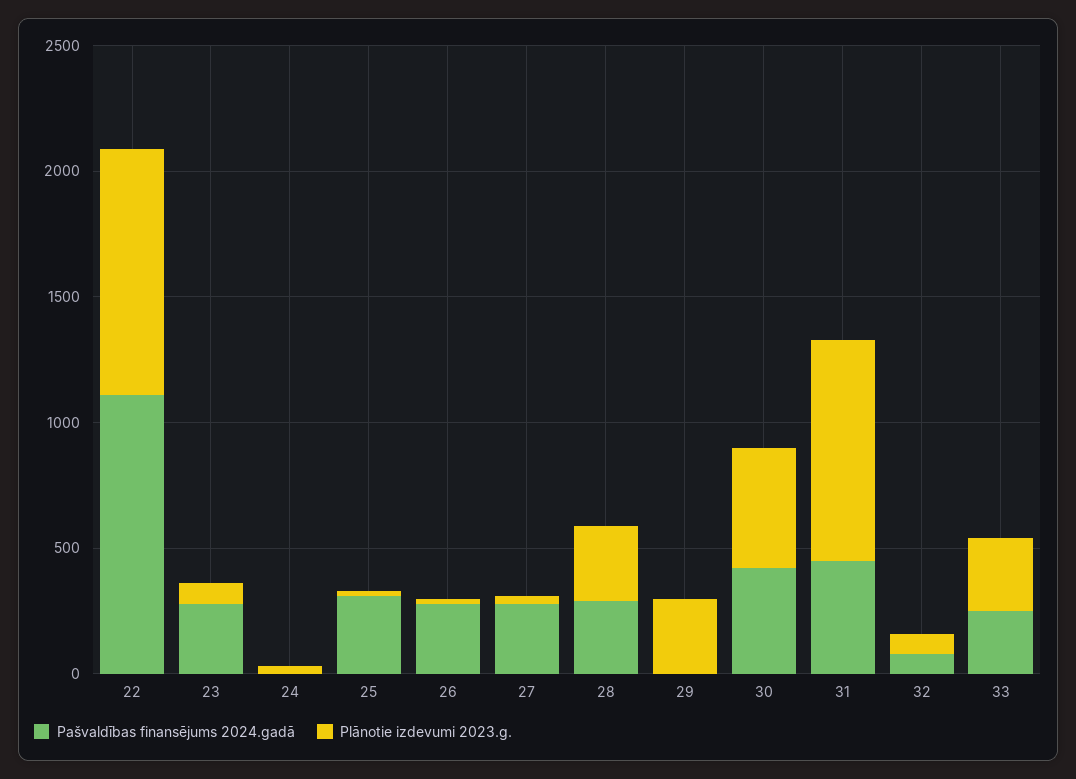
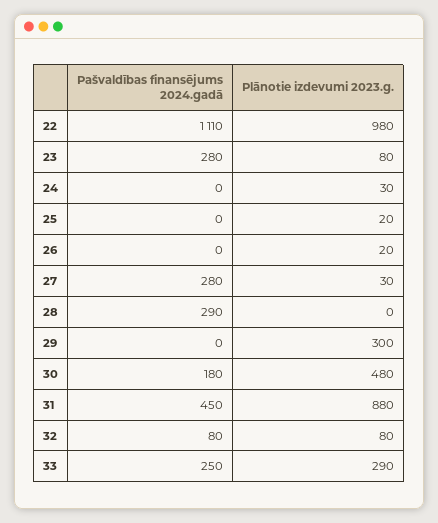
Pašvaldības finansējums 2024.gadā, 25: 300 -> 0
Pašvaldības finansējums 2024.gadā, 26: 300 -> 0
Plānotie izdevumi 2023.g., 28: 300 -> 0
Pašvaldības finansējums 2024.gadā, 30: 400 -> 180

